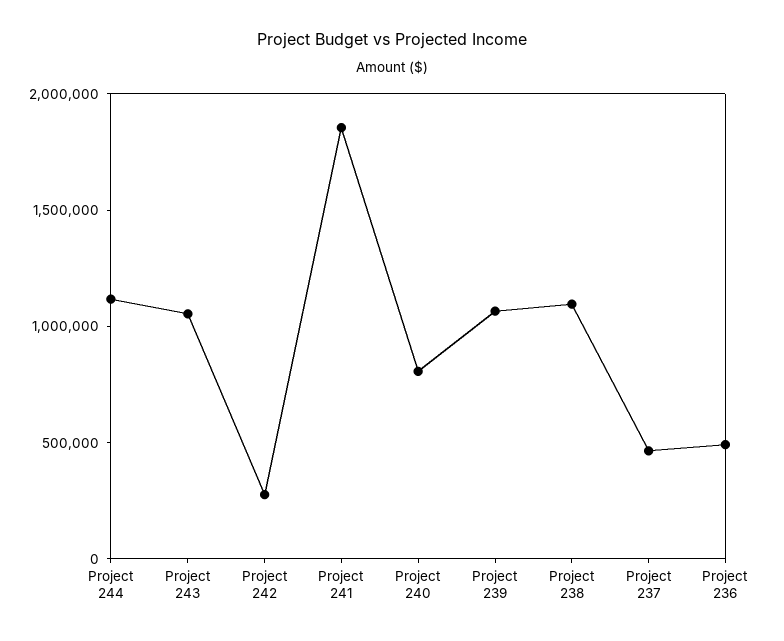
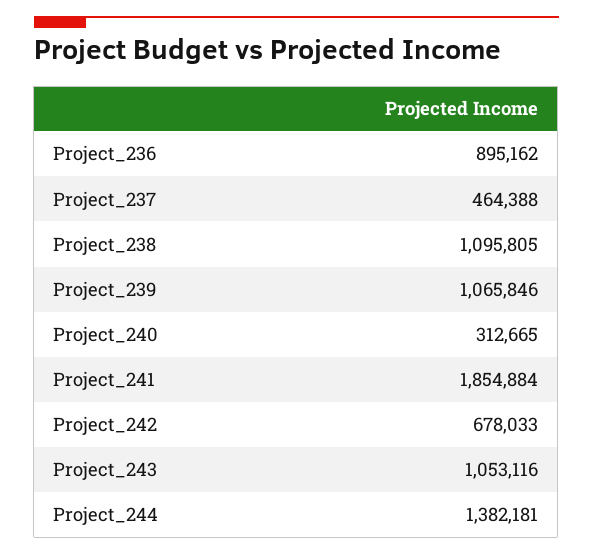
Project 244: 1100000 -> 1382181
Project 242: 300000 -> 678033
Project 240: 800000 -> 312665
Project 236: 500000 -> 895162

